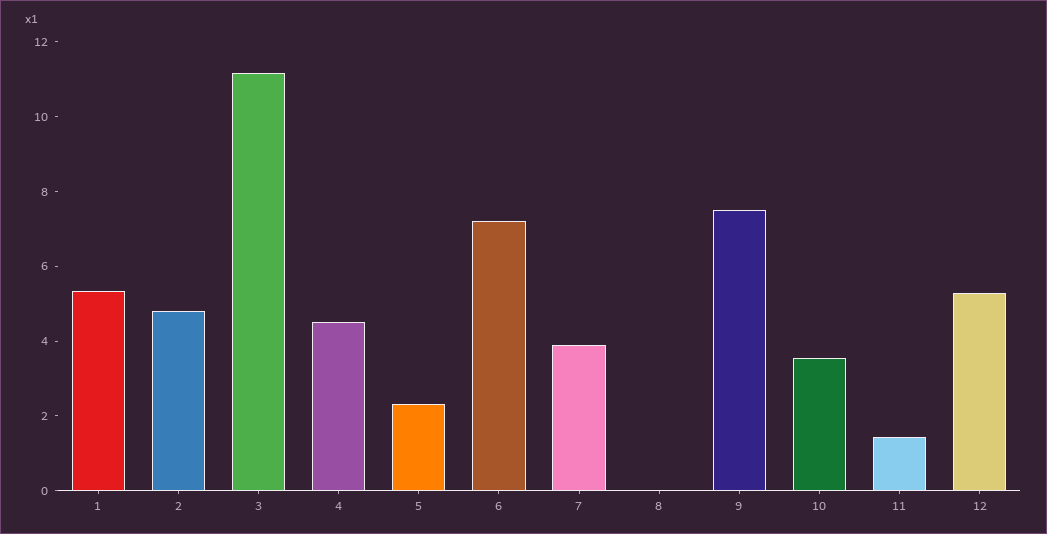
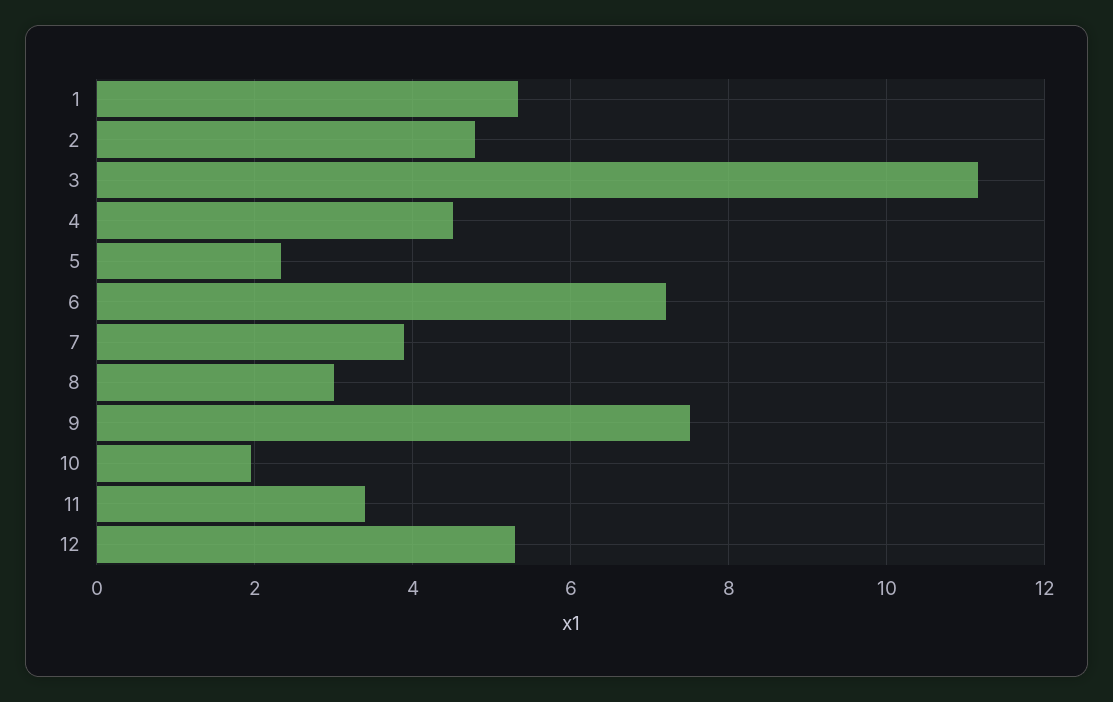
8: 0 -> 3
10: 3.5 -> 2
11: 1.5 -> 3.4

